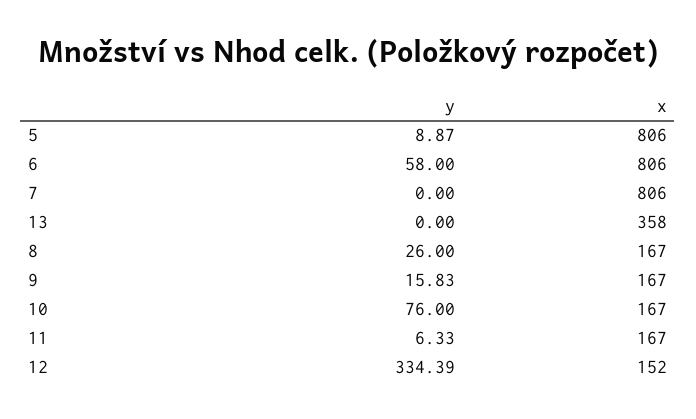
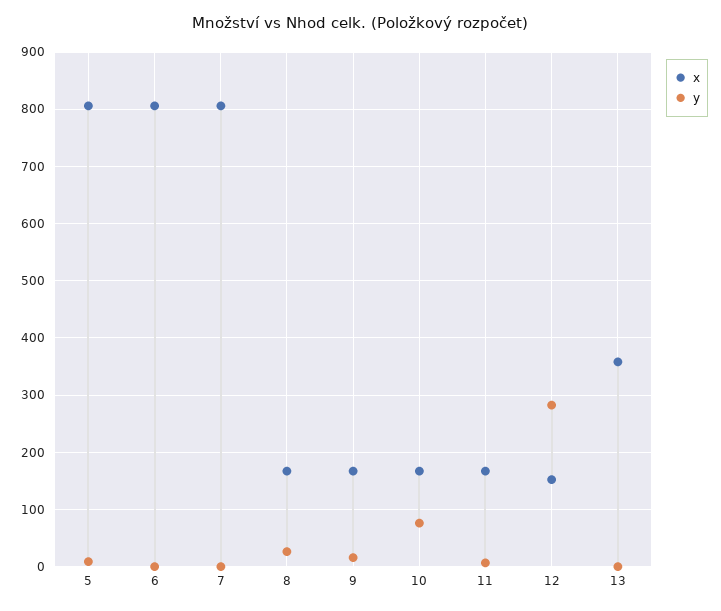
y, 6: 58 -> 0
y, 12: 334.39 -> 280

